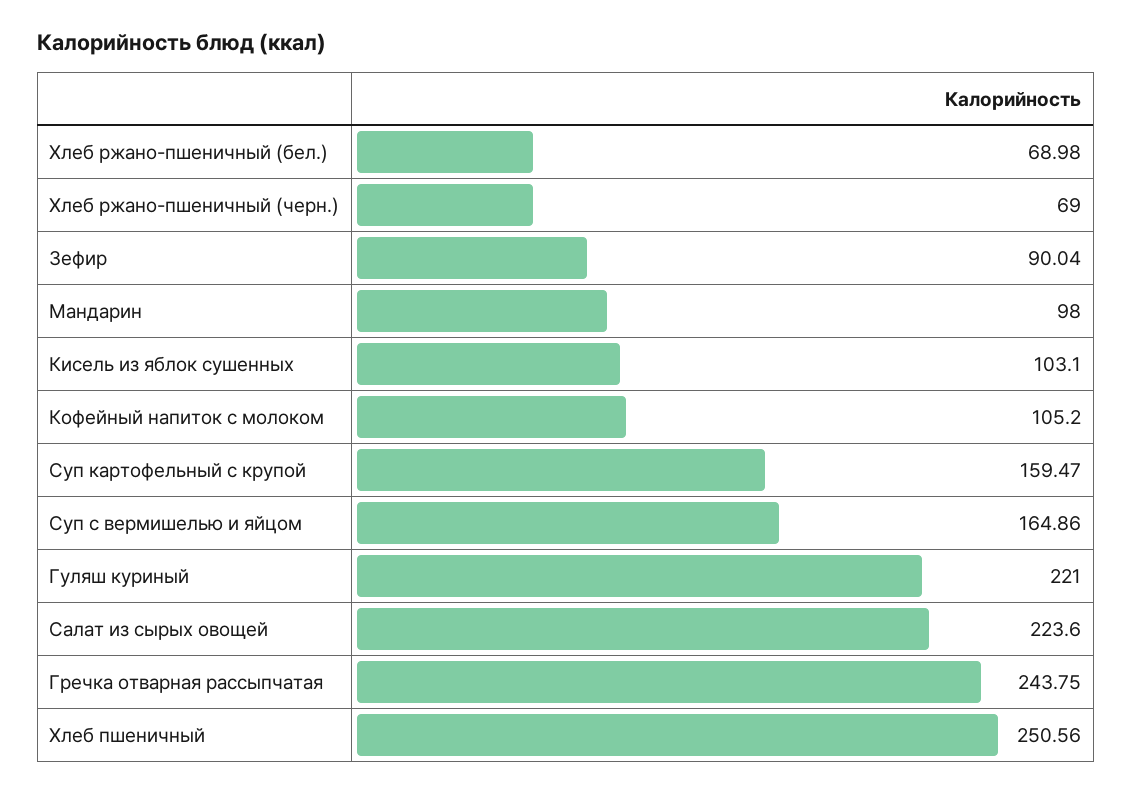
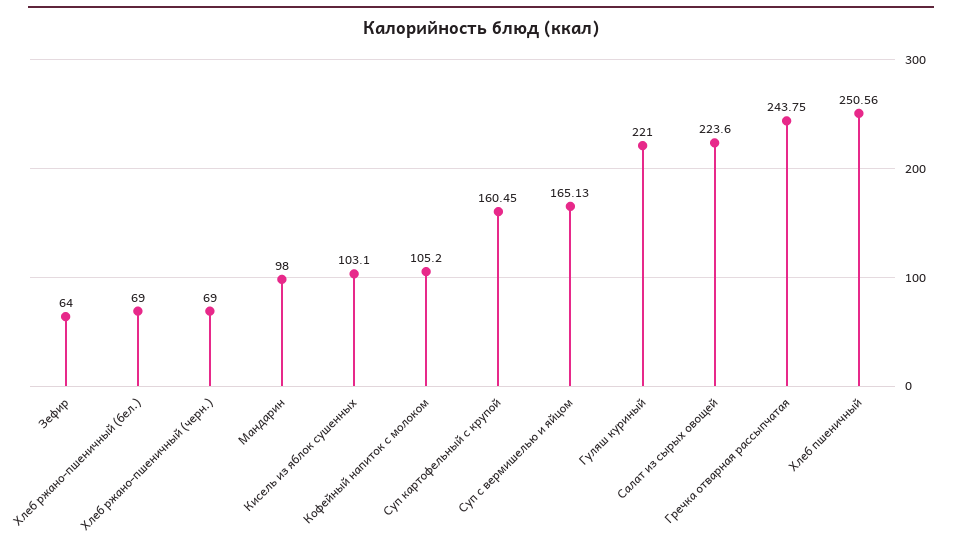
Хлеб ржано-пшеничный (бел.): 68.98 -> 69
Зефир: 90.04 -> 64
Суп картофельный с крупой: 159.47 -> 160.45
Суп с вермишелью и яйцом: 164.86 -> 165.13

